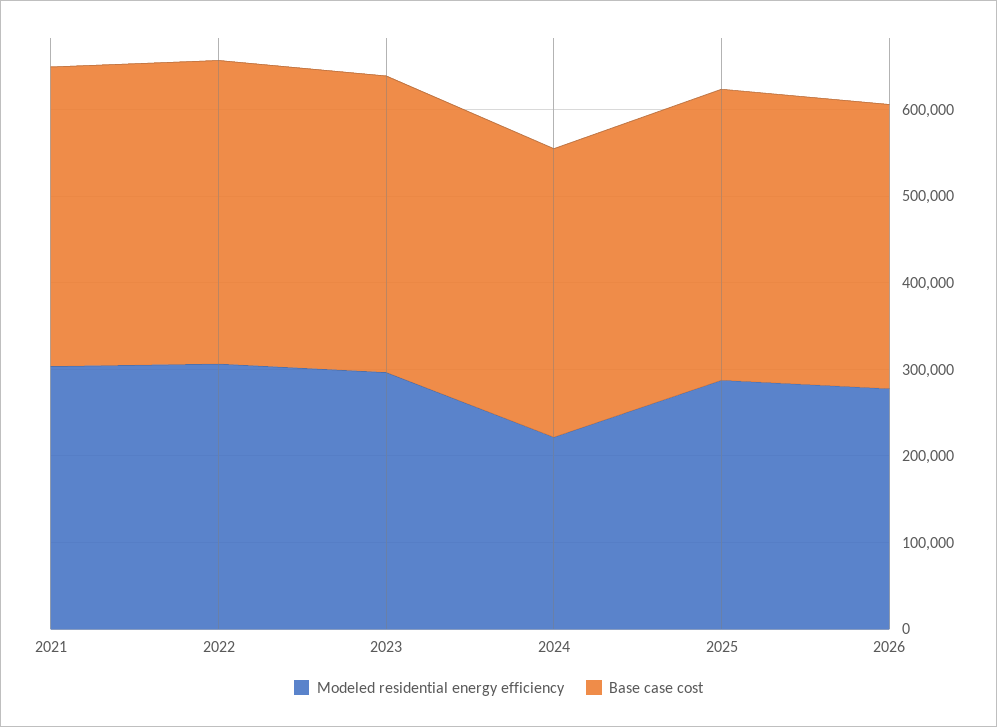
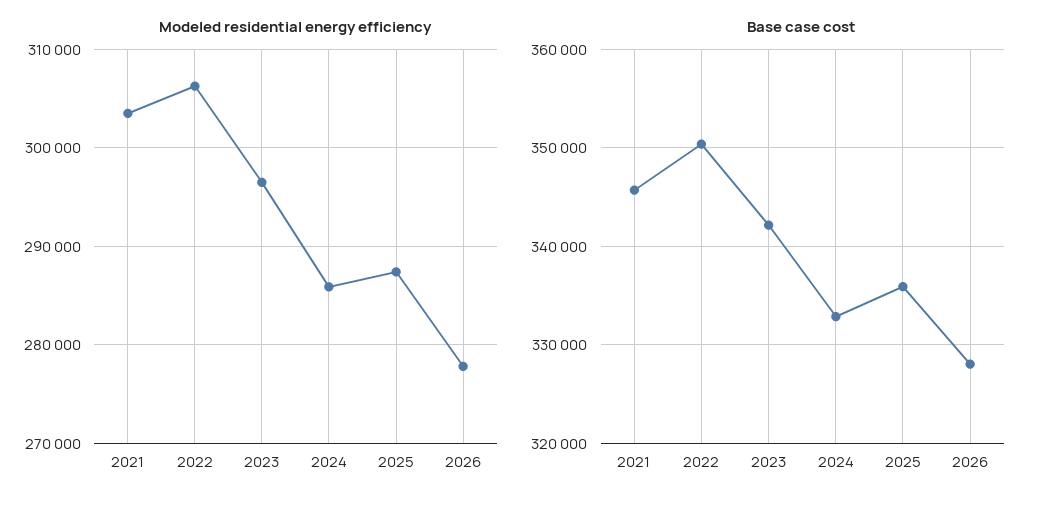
Modeled residential energy efficiency, 2024: 220000 -> 286000

